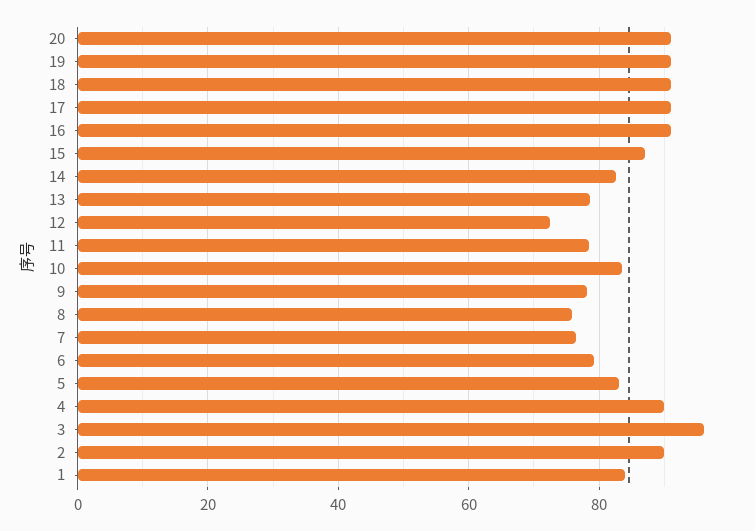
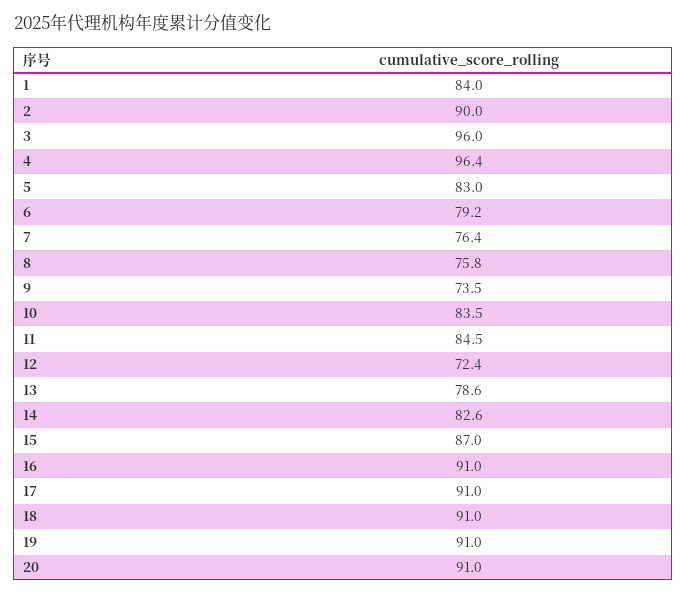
11: 78 -> 84.5
9: 78 -> 73.5
4: 90 -> 96.4

